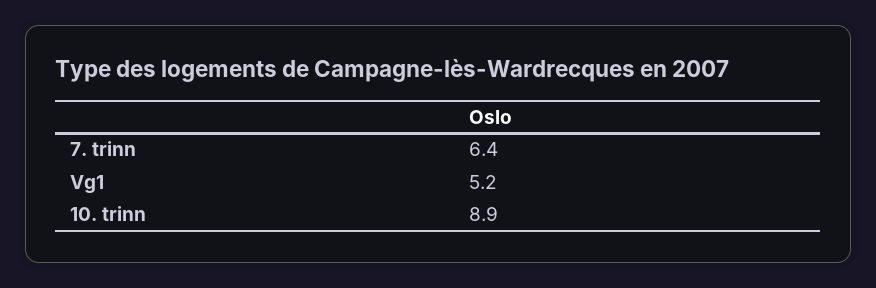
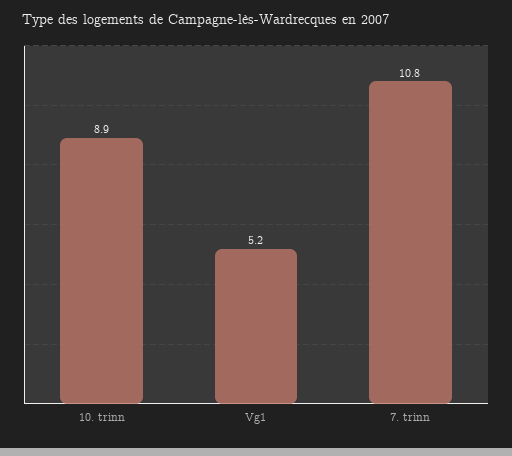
7. trinn: 6.4 -> 10.8

